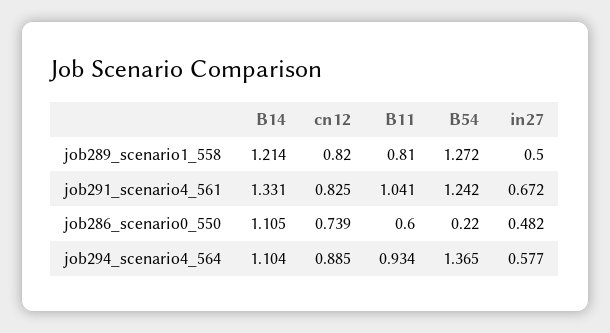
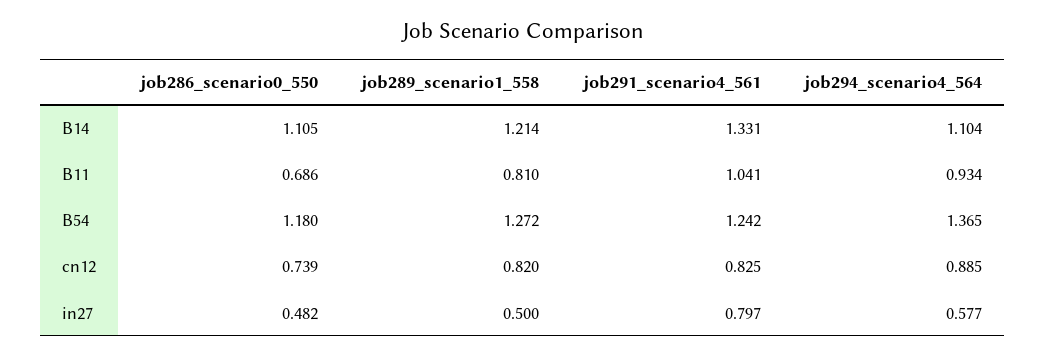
in27, job291_scenario4_561: 0.672 -> 0.797
B11, job286_scenario0_550: 0.6 -> 0.686
B54, job286_scenario0_550: 0.22 -> 1.18

